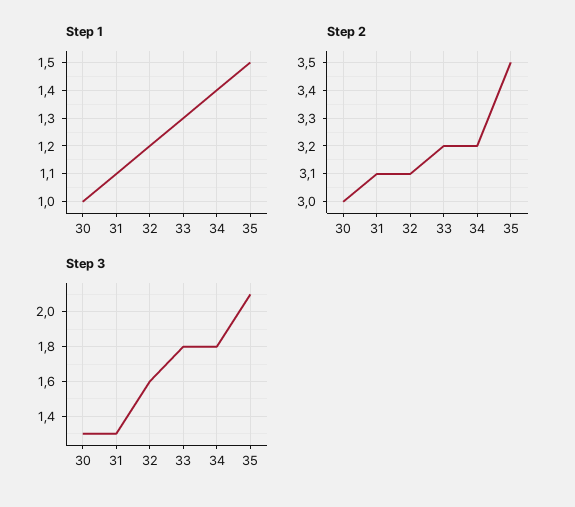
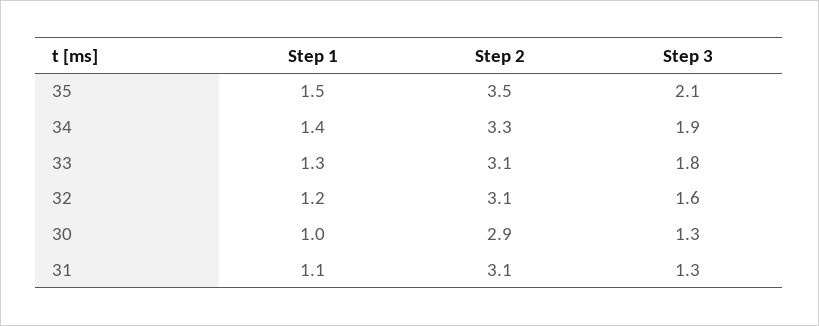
Step 2, 30: 3 -> 2.9
Step 2, 33: 3.2 -> 3.1
Step 2, 34: 3.2 -> 3.3
Step 3, 34: 1.8 -> 1.9

